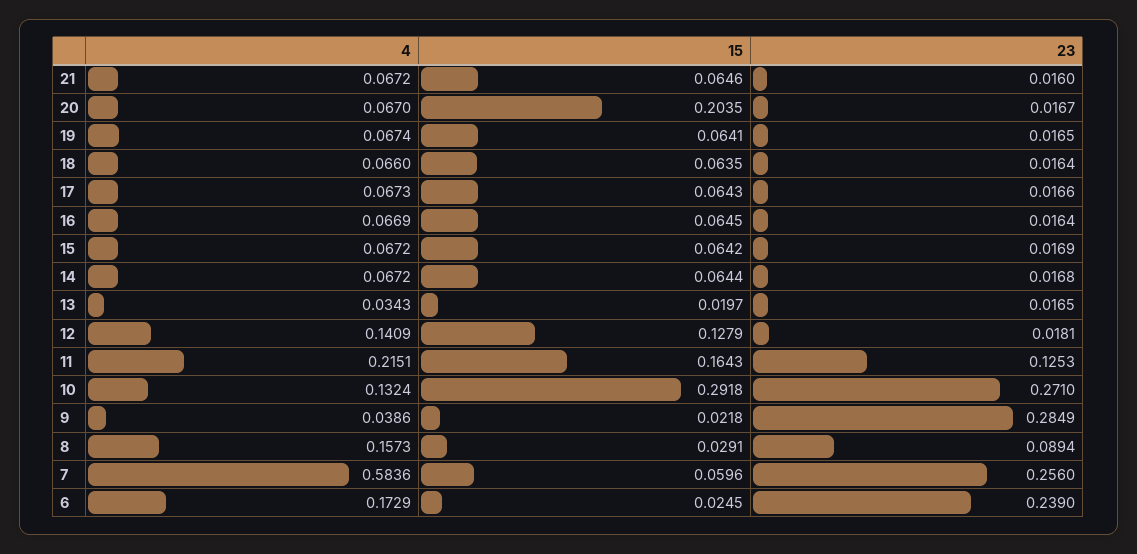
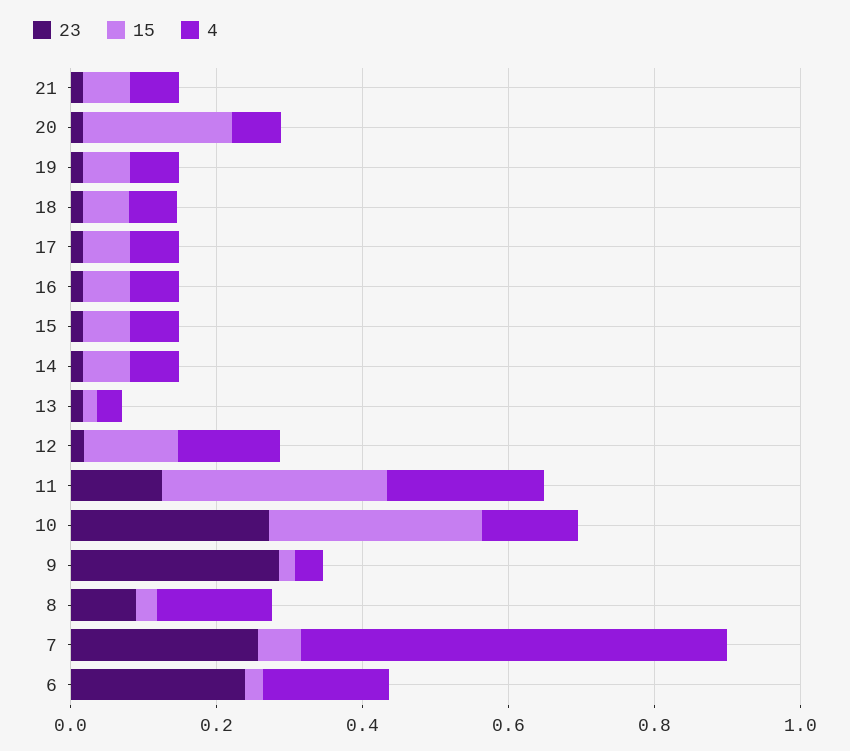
15, 11: 0.1643 -> 0.3

